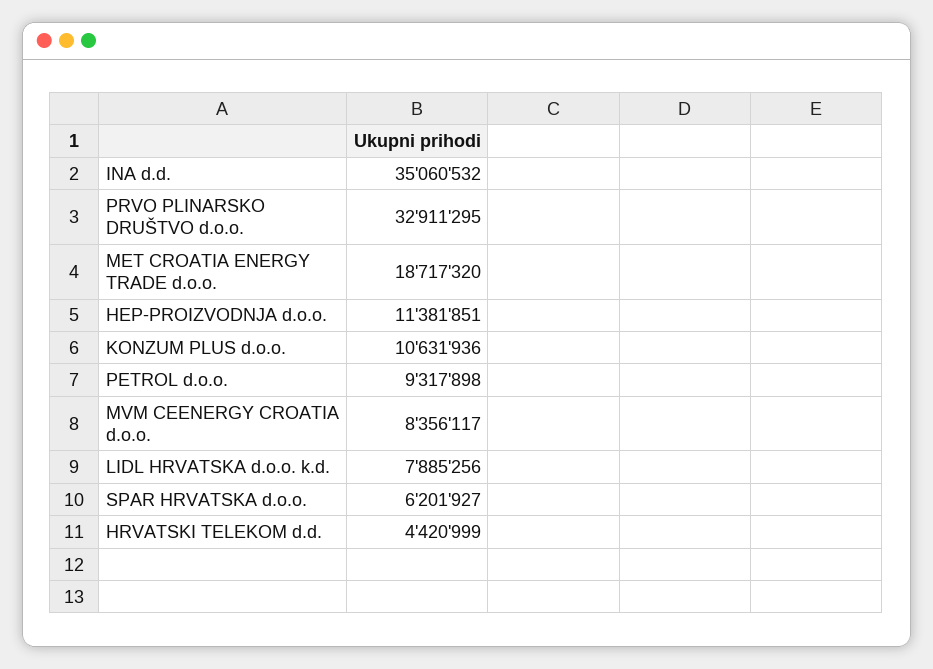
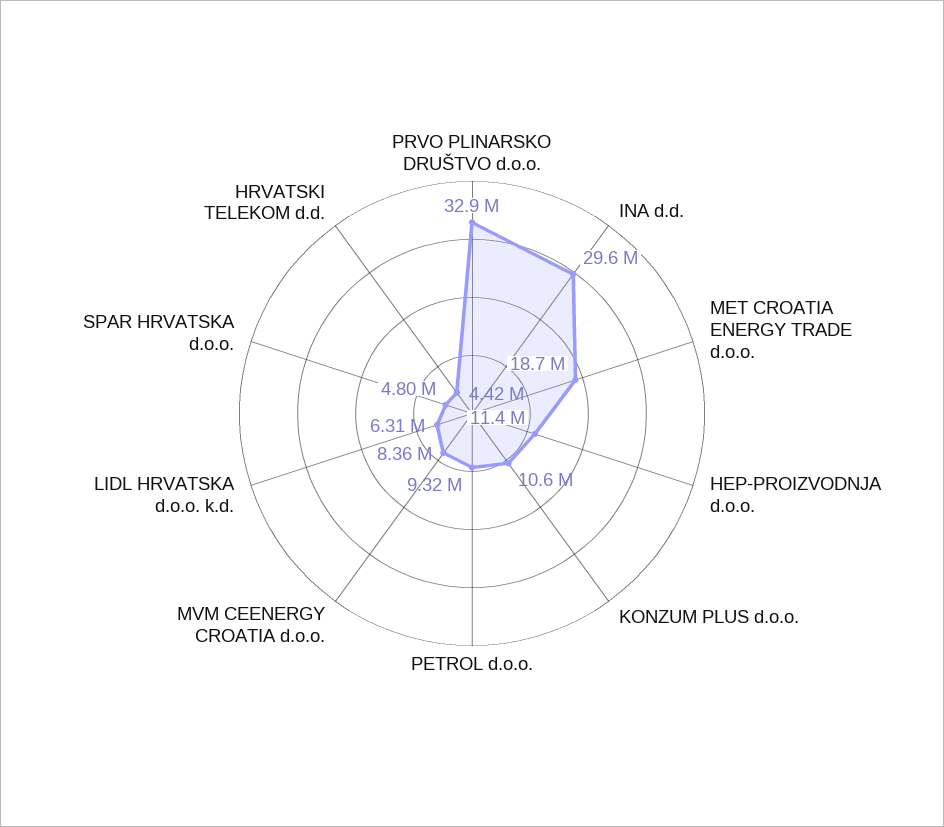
INA d.d.: 35060532 -> 29600000
LIDL HRVATSKA d.o.o. k.d.: 7885256 -> 6310000
SPAR HRVATSKA d.o.o.: 6201927 -> 4800000

